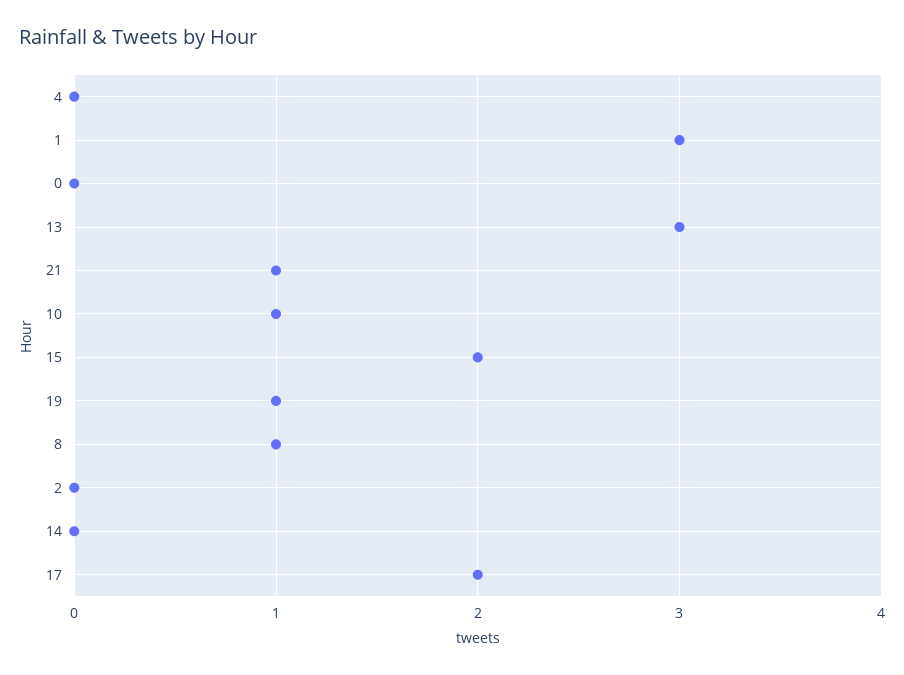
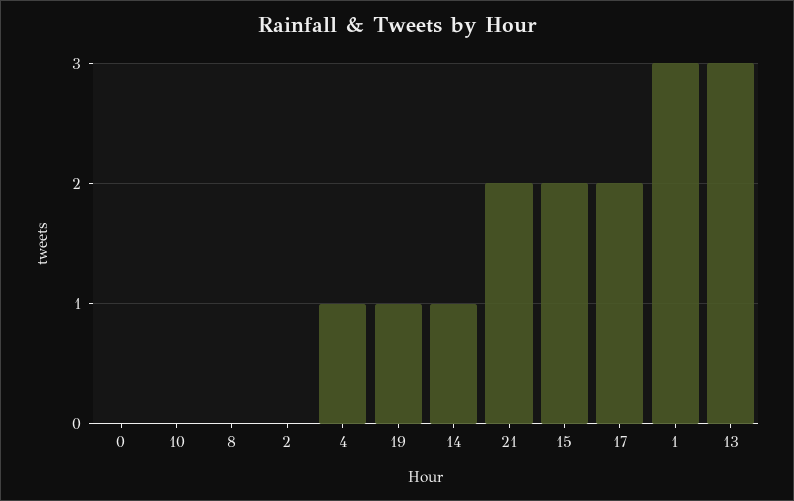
4: 0 -> 1
21: 1 -> 2
10: 1 -> 0
8: 1 -> 0
14: 0 -> 1

